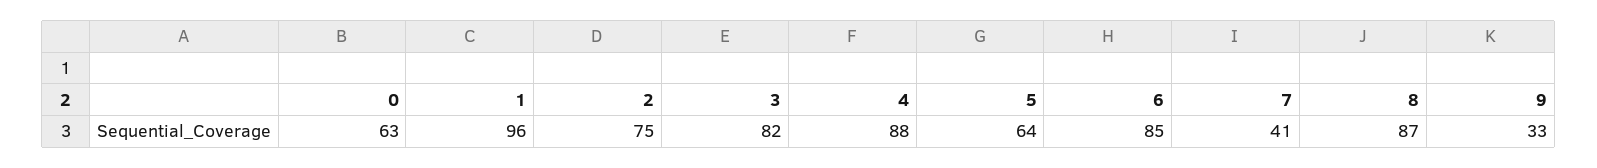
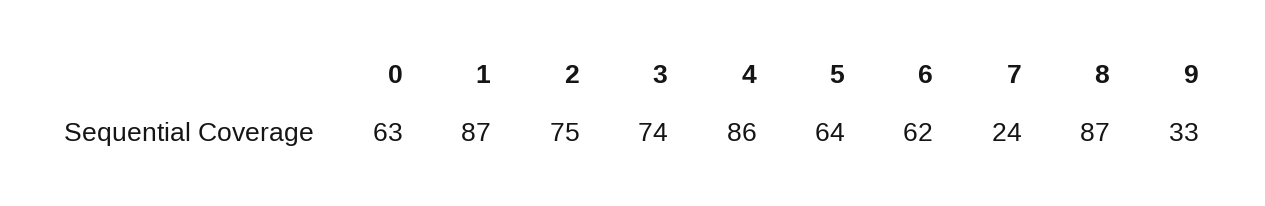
1: 96 -> 87
3: 82 -> 74
4: 88 -> 86
6: 85 -> 62
7: 41 -> 24

